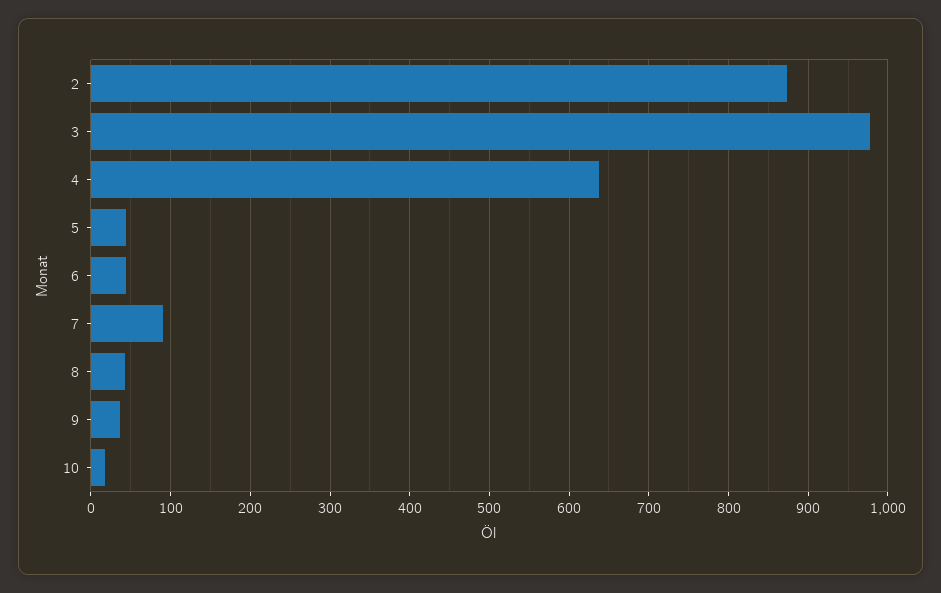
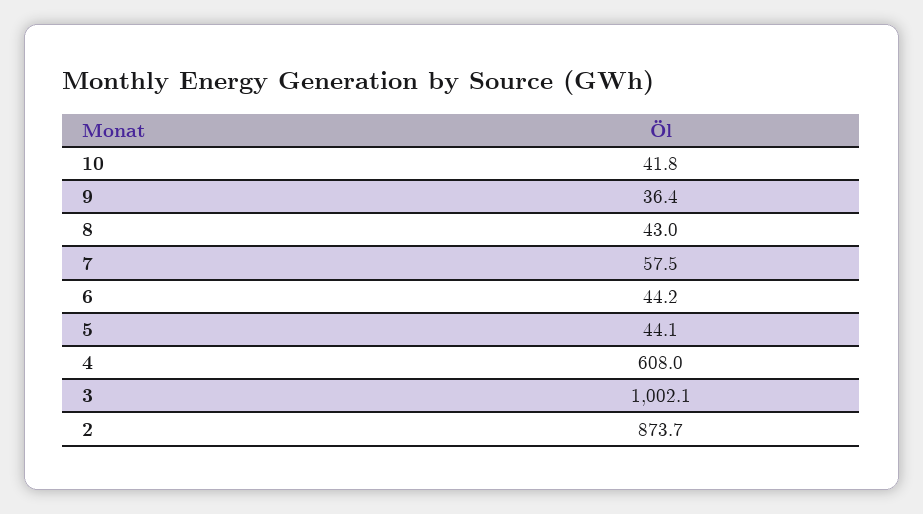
3: 980 -> 1002.1
4: 640 -> 608
7: 90 -> 57.5
10: 20 -> 41.8

